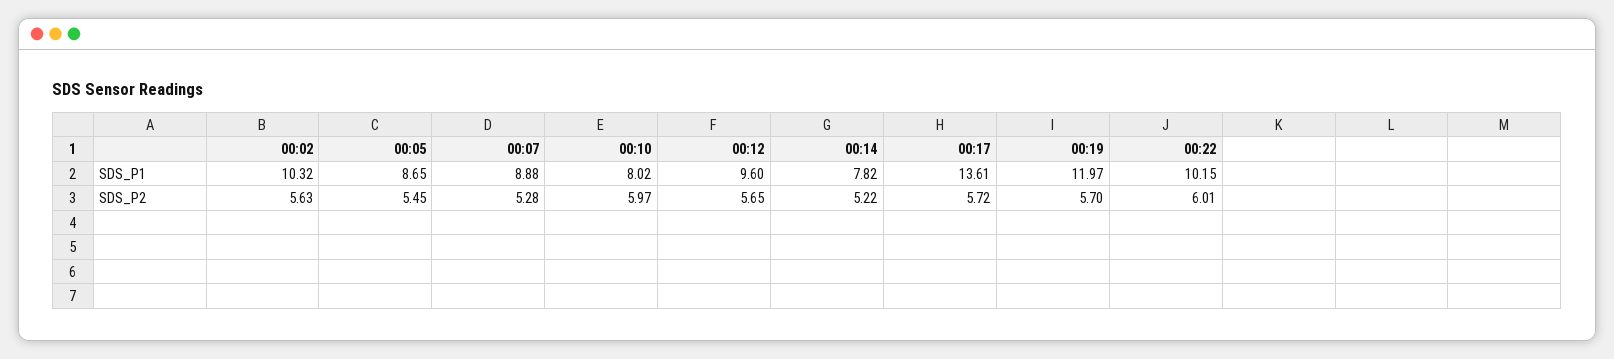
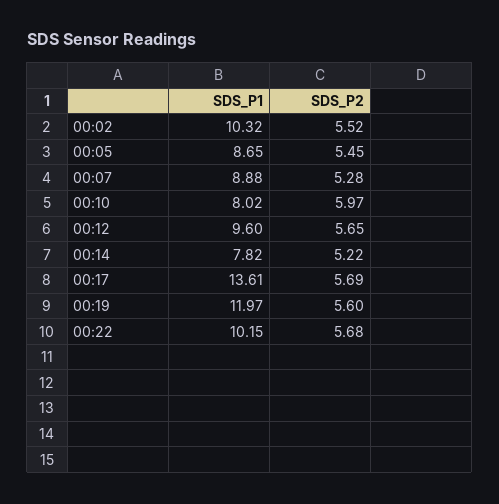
00:02, SDS_P2: 5.63 -> 5.52
00:17, SDS_P2: 5.72 -> 5.69
00:19, SDS_P2: 5.7 -> 5.6
00:22, SDS_P2: 6.01 -> 5.68

